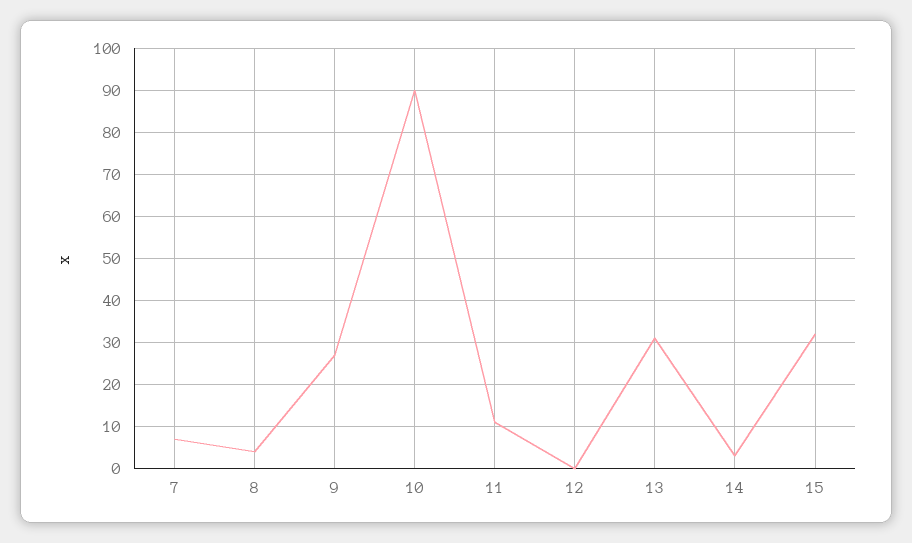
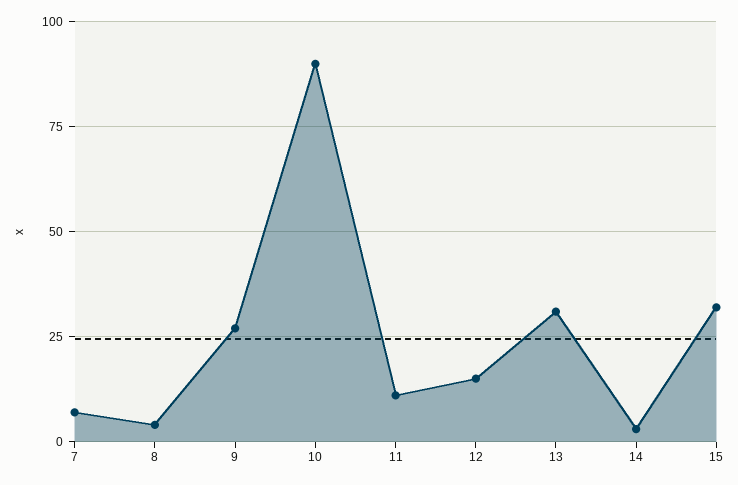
12: 0 -> 15

